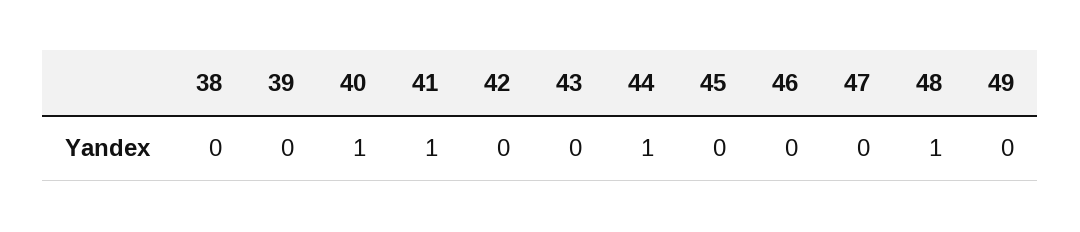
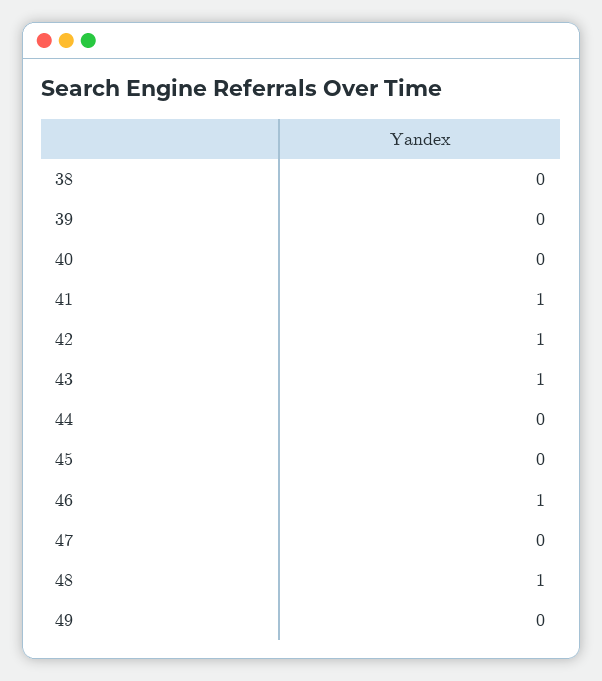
40: 1 -> 0
42: 0 -> 1
43: 0 -> 1
44: 1 -> 0
46: 0 -> 1

